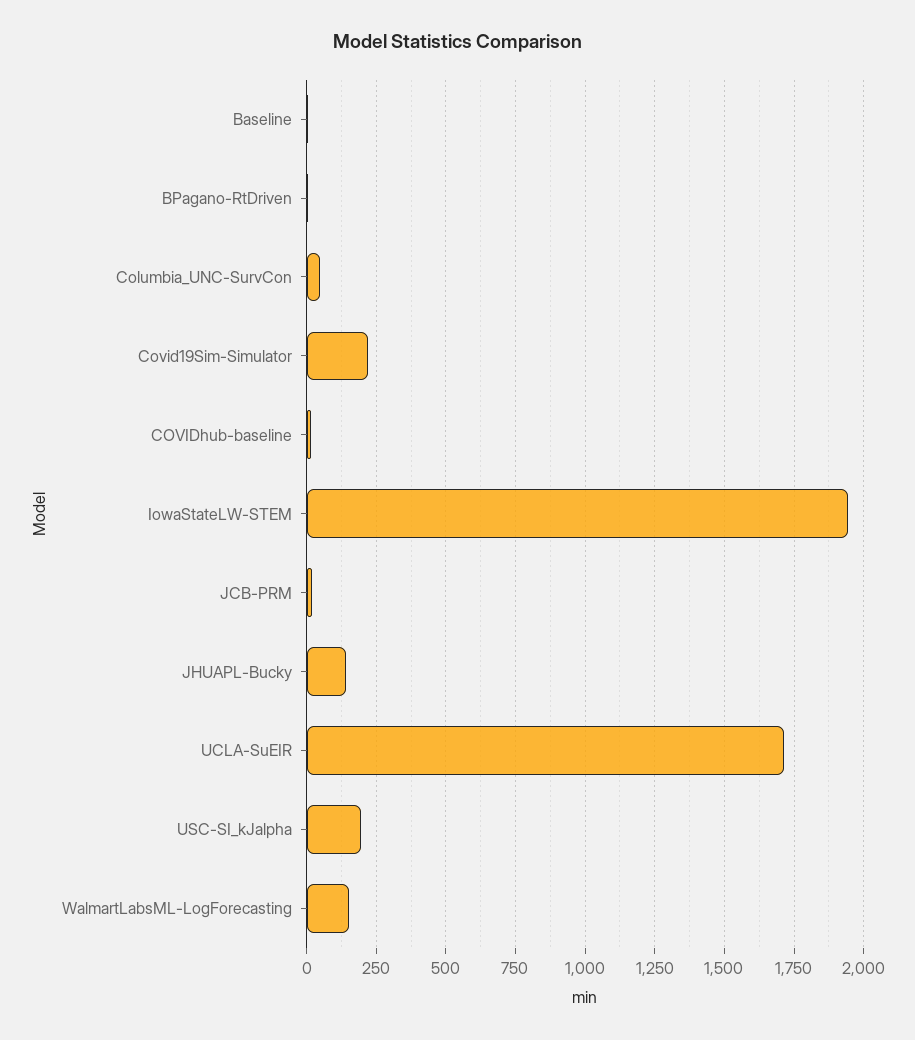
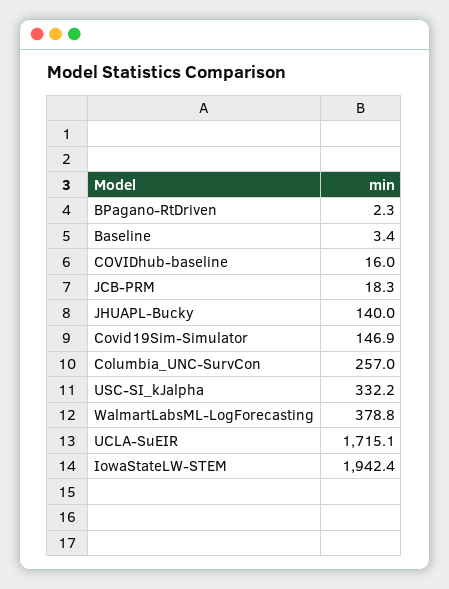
Columbia_UNC-SurvCon: 50 -> 257
Covid19Sim-Simulator: 225 -> 146.9
USC-SI_kJalpha: 200 -> 332.2
WalmartLabsML-LogForecasting: 150 -> 378.8

